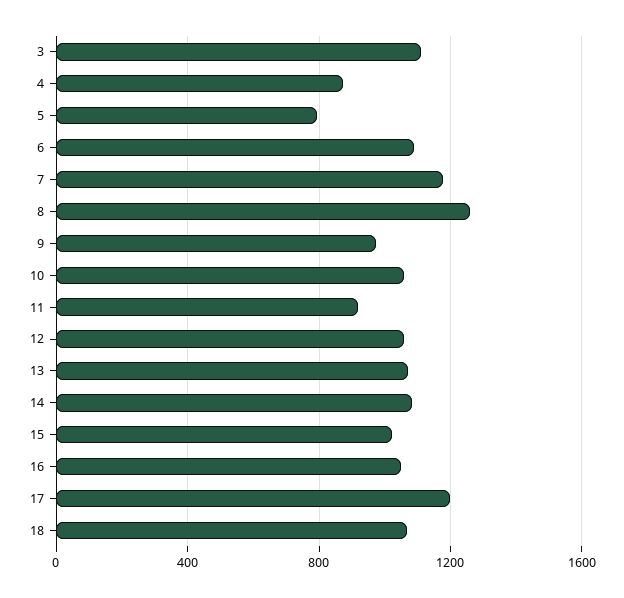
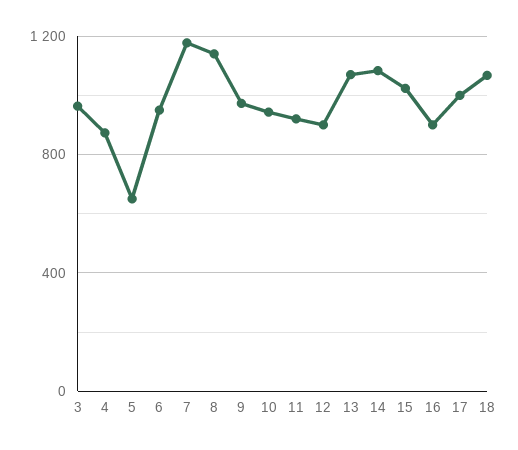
3: 1100 -> 950
5: 800 -> 650
6: 1100 -> 950
8: 1250 -> 1150
10: 1050 -> 950
12: 1050 -> 900
16: 1050 -> 900
17: 1200 -> 1000

